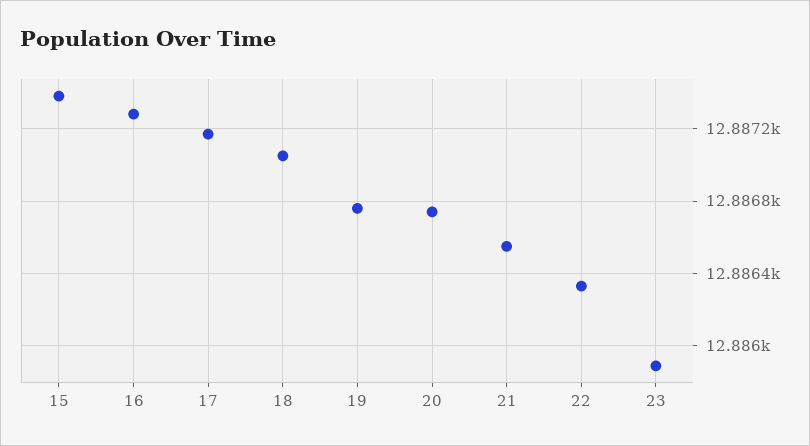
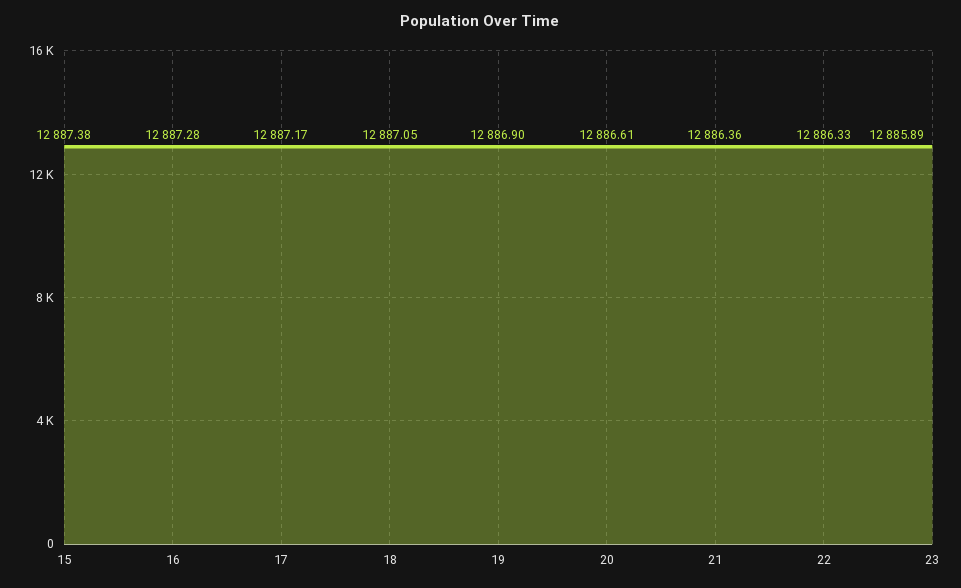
19: 12886.75 -> 12886.9
20: 12886.75 -> 12886.61
21: 12886.55 -> 12886.36

